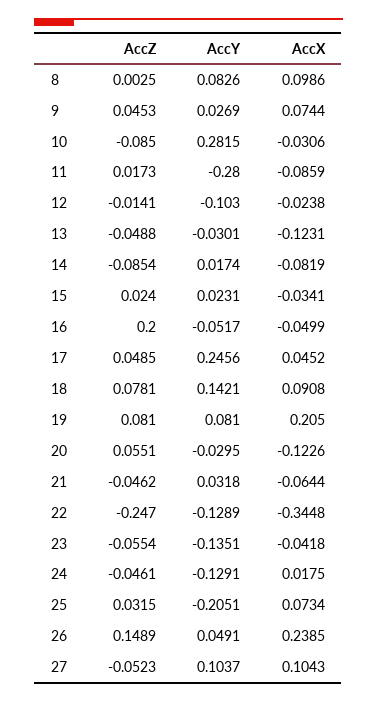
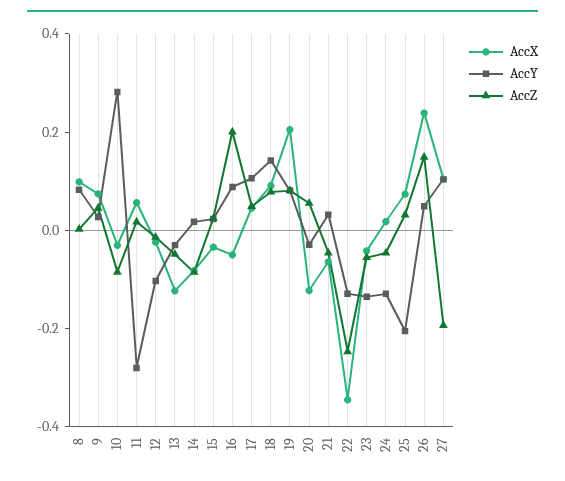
AccX, 11: -0.0859 -> 0.05
AccY, 16: -0.0517 -> 0.1
AccY, 17: 0.2456 -> 0.1
AccZ, 27: -0.0523 -> -0.2

